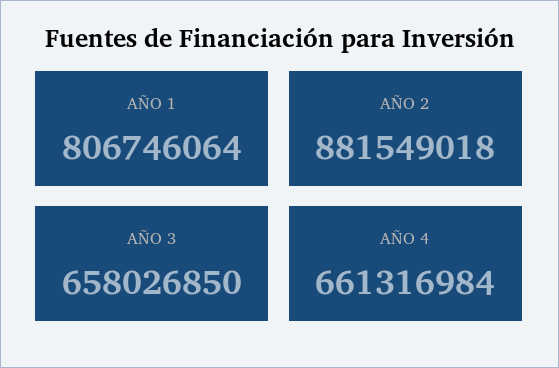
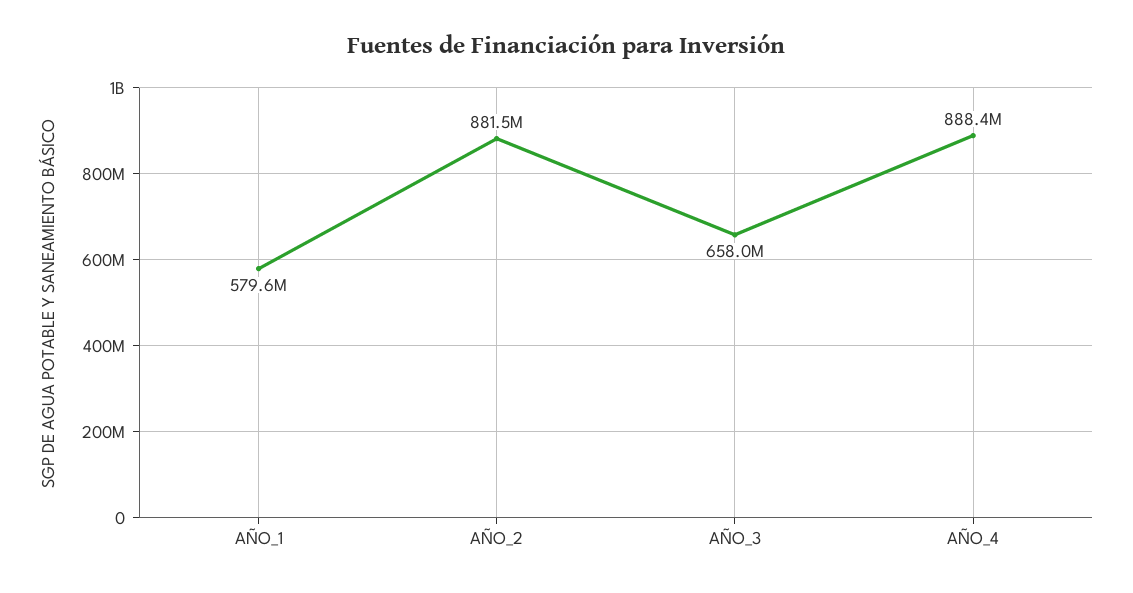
AÑO 1: 806746064 -> 579600000
AÑO 4: 661316984 -> 888400000

